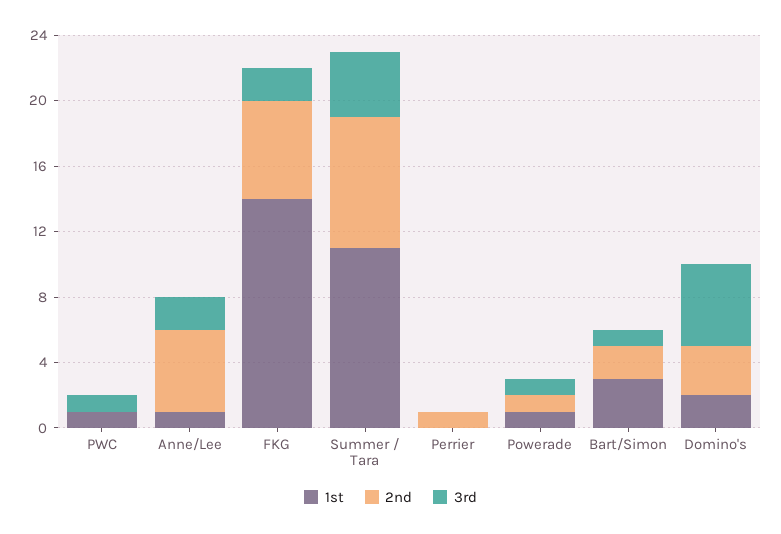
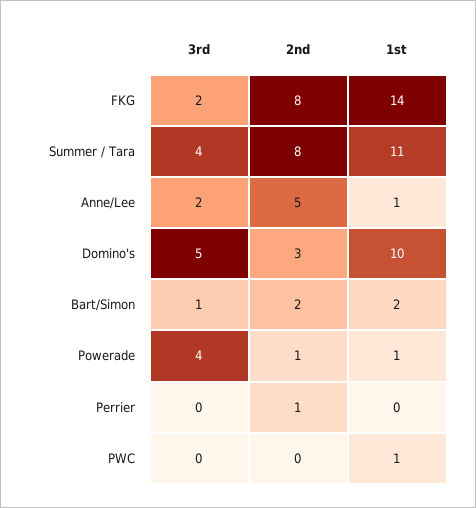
3rd, PWC: 1 -> 0
2nd, FKG: 6 -> 8
3rd, Powerade: 1 -> 4
1st, Bart/Simon: 3 -> 2
1st, Domino's: 2 -> 10

